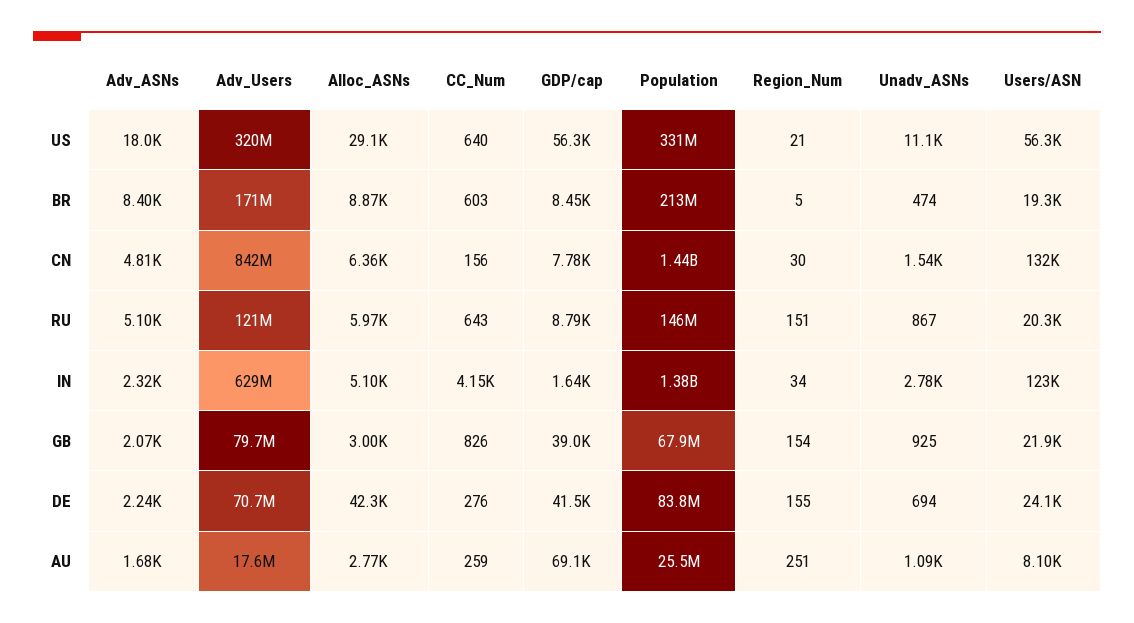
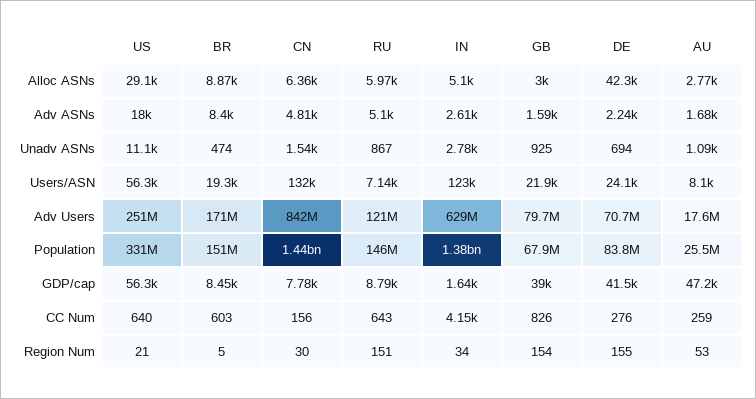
Adv_Users, US: 320000000 -> 251000000
Population, BR: 213000000 -> 151000000
Users/ASN, RU: 20300 -> 7140
Adv_ASNs, IN: 2320 -> 2610
Adv_ASNs, GB: 2070 -> 1590
GDP/cap, AU: 69100 -> 47200
Region_Num, AU: 251 -> 53

